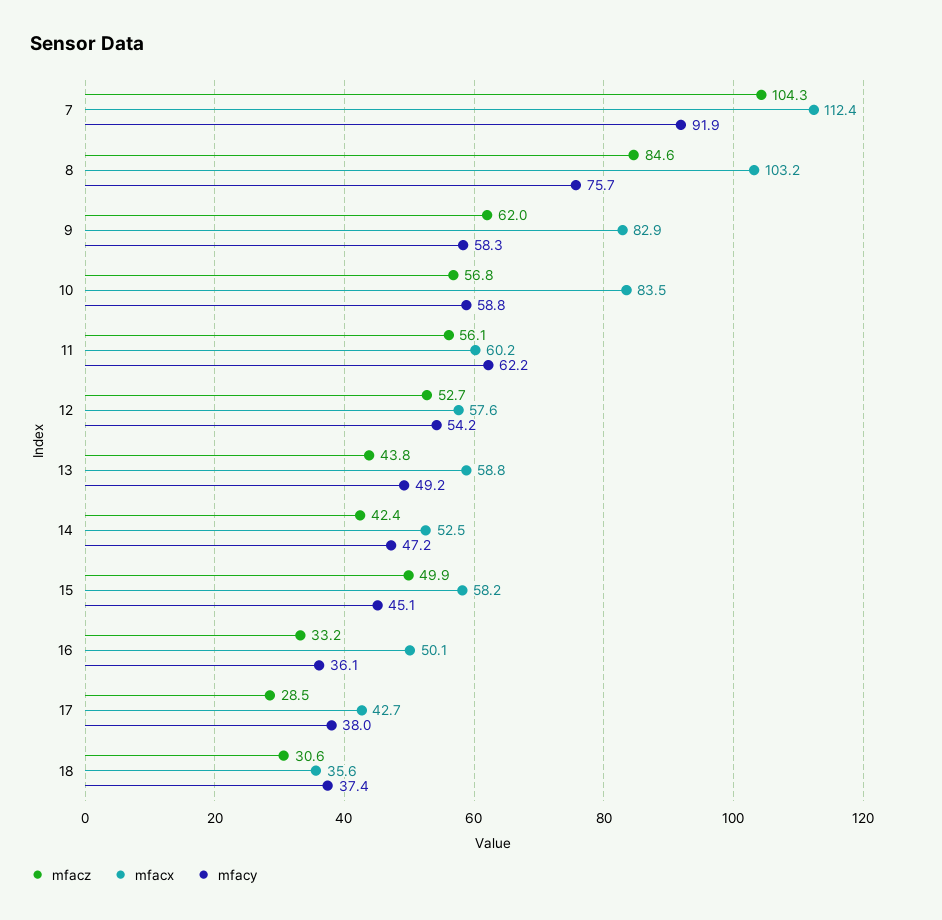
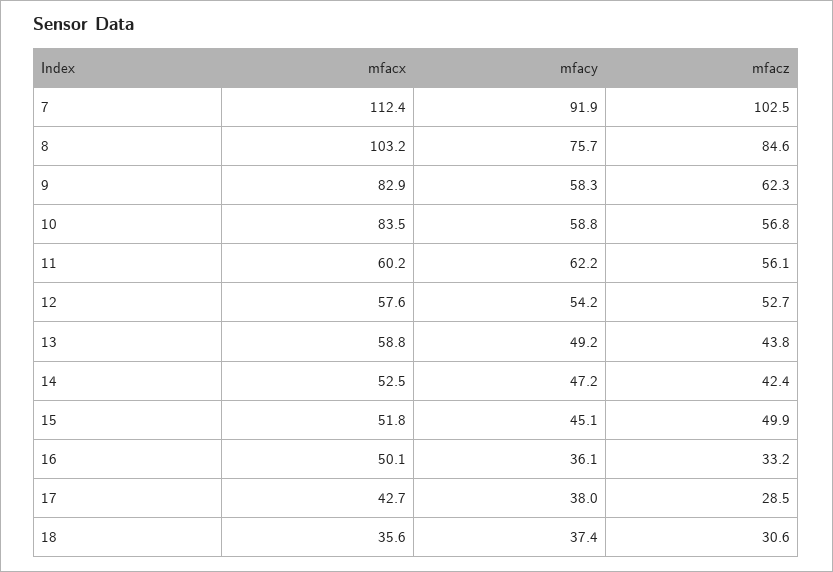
mfacz, 7: 104.3 -> 102.5
mfacz, 9: 62 -> 62.3
mfacx, 15: 58.2 -> 51.8

